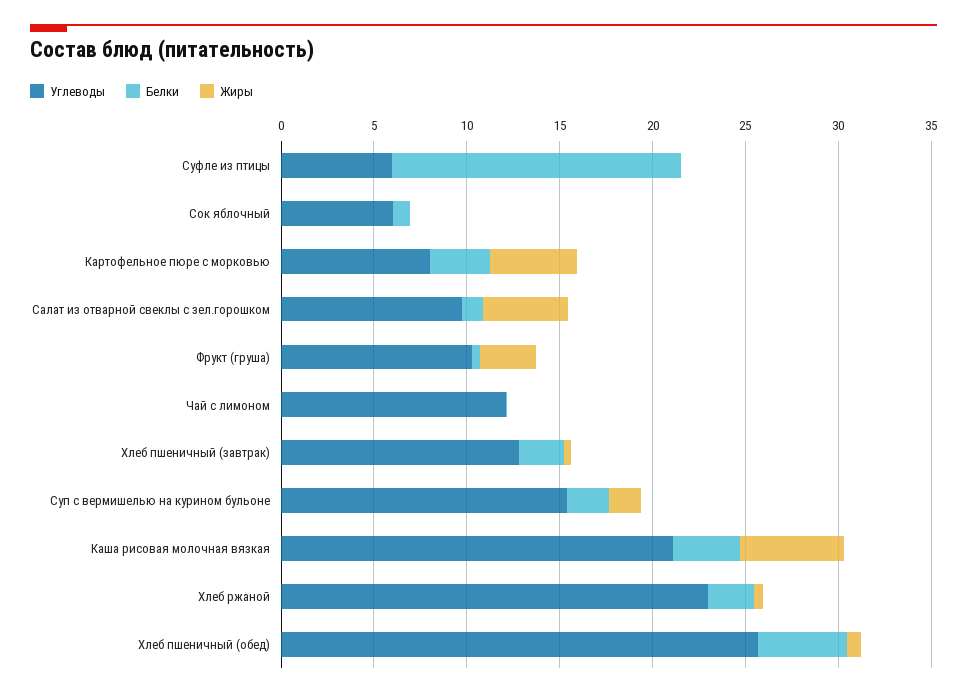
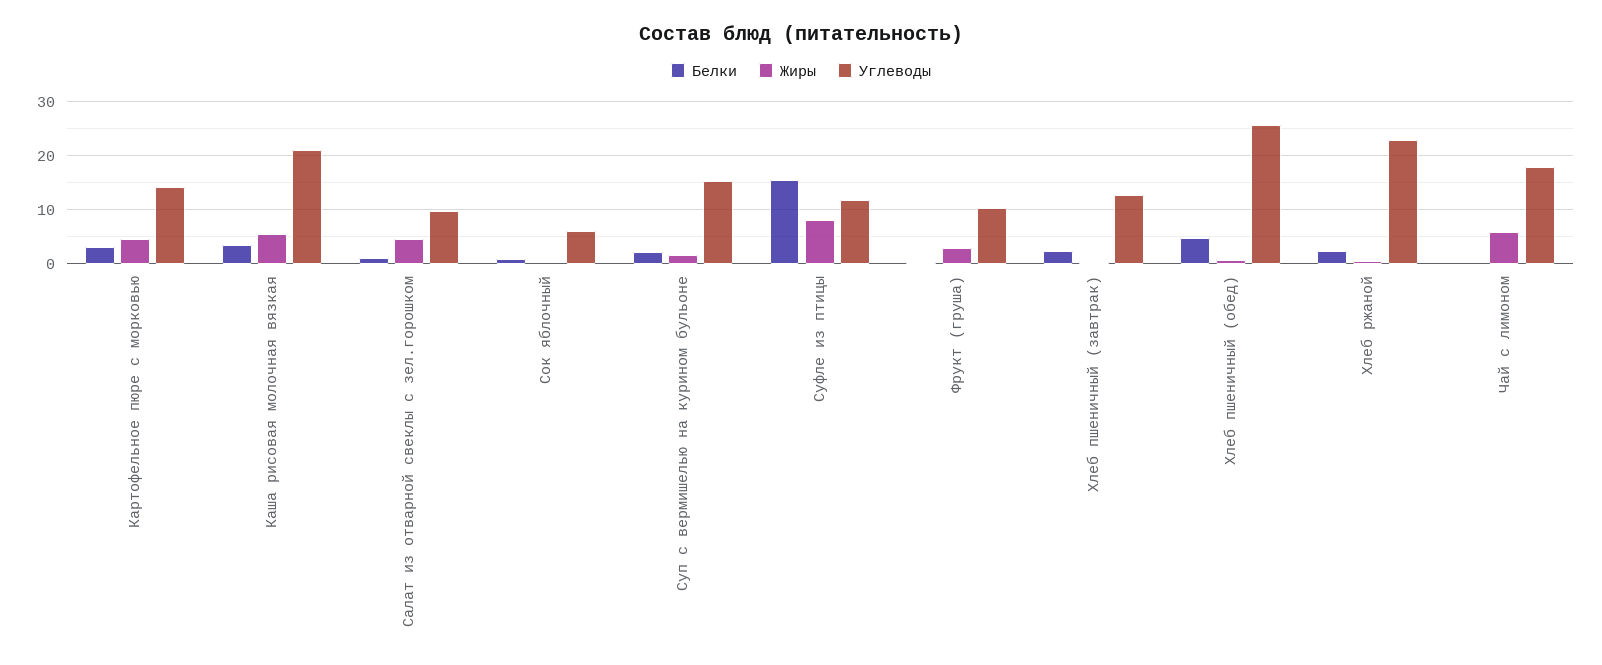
Углеводы, Суфле из птицы: 6 -> 12
Жиры, Суфле из птицы: 0 -> 8
Углеводы, Картофельное пюре с морковью: 8 -> 14
Углеводы, Чай с лимоном: 12 -> 18
Жиры, Чай с лимоном: 0 -> 6

